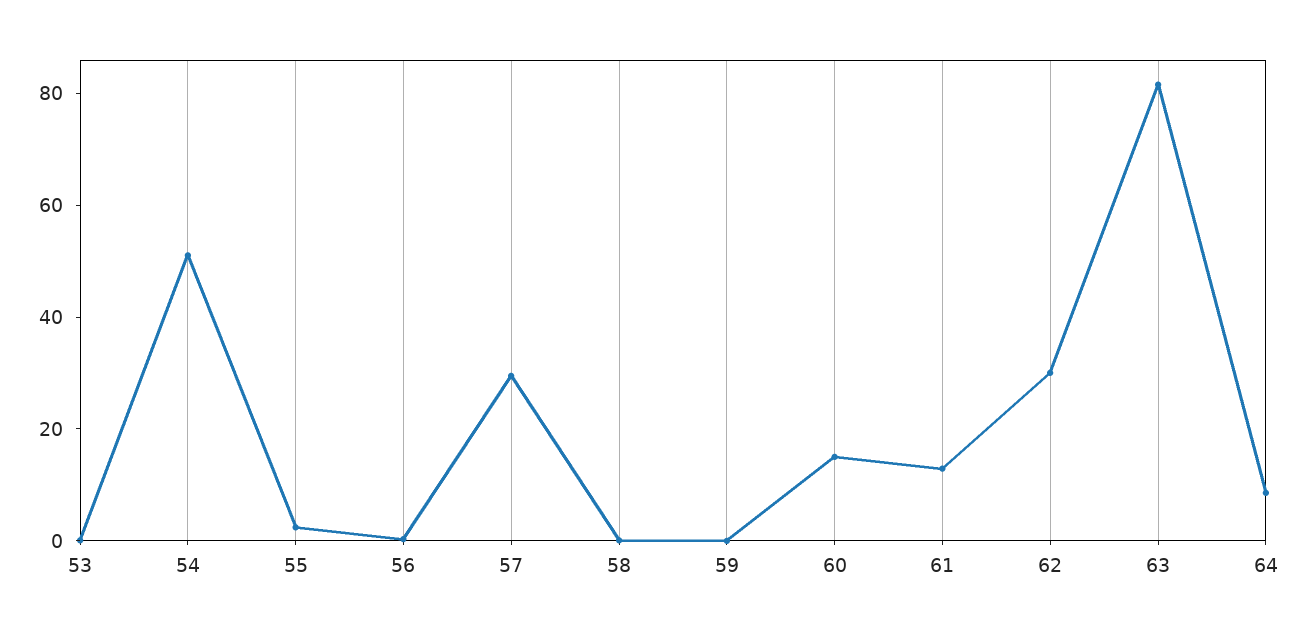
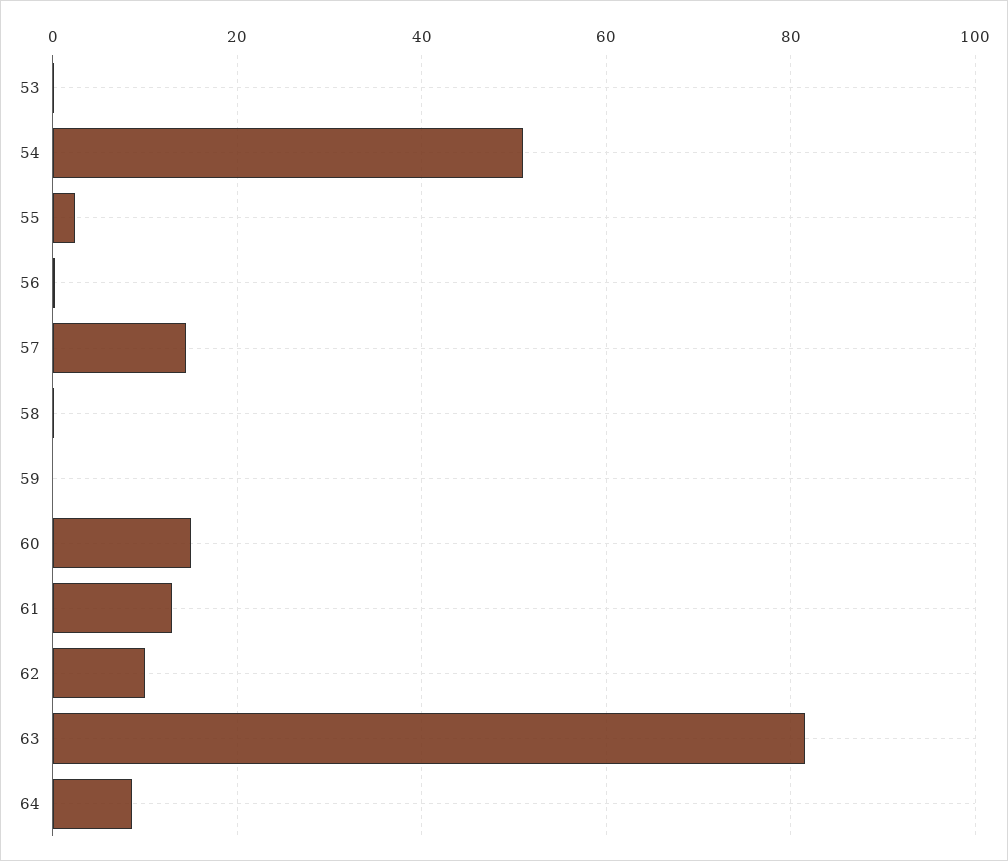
57: 30 -> 14
62: 30 -> 10

